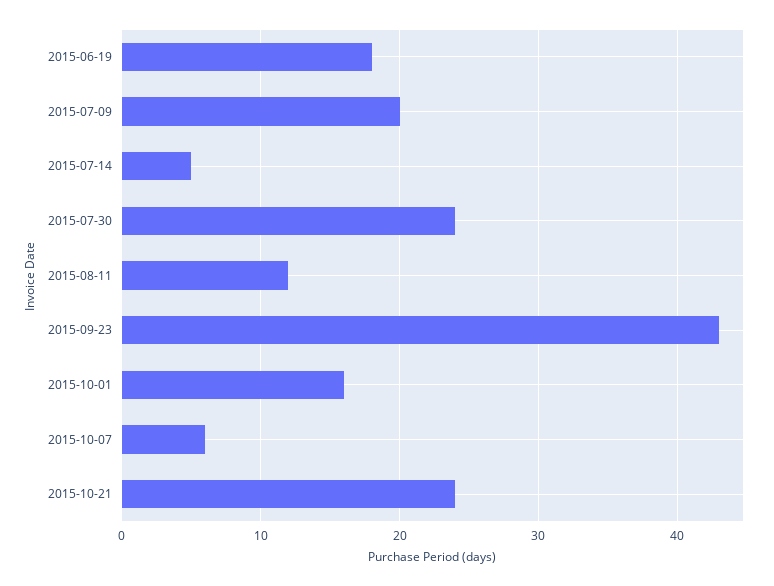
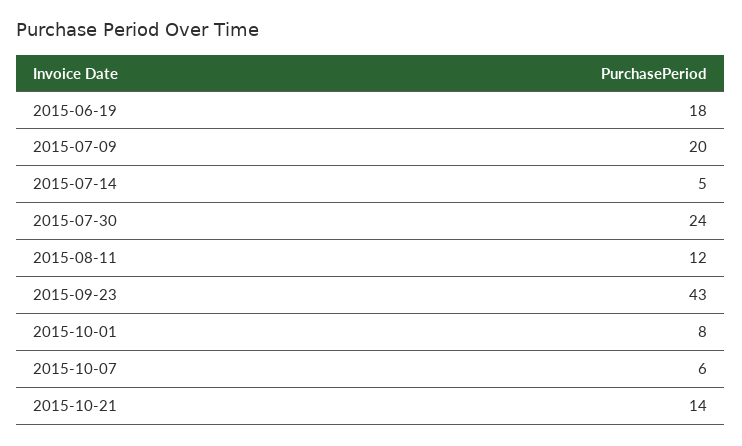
2015-10-01: 16 -> 8
2015-10-21: 24 -> 14

